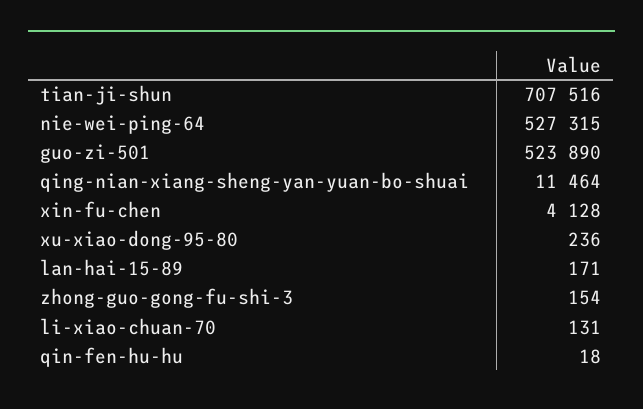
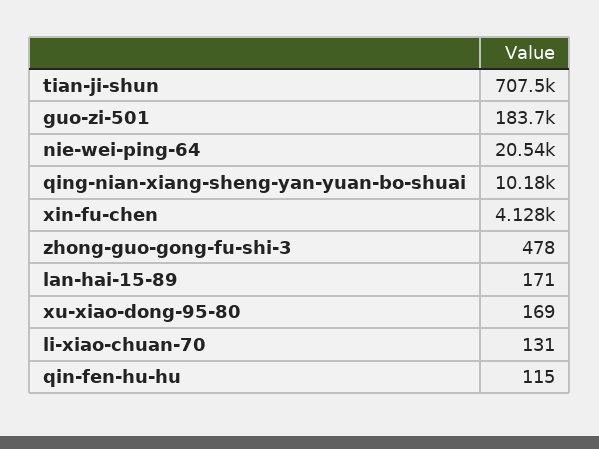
nie-wei-ping-64: 527315 -> 20540
guo-zi-501: 523890 -> 183700
qing-nian-xiang-sheng-yan-yuan-bo-shuai: 11464 -> 10180
xu-xiao-dong-95-80: 236 -> 169
zhong-guo-gong-fu-shi-3: 154 -> 478
qin-fen-hu-hu: 18 -> 115

